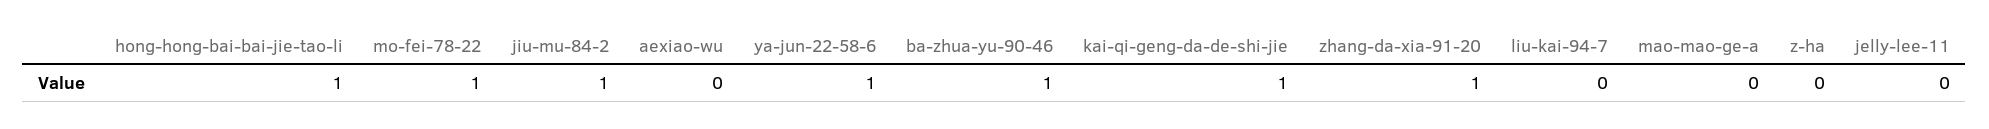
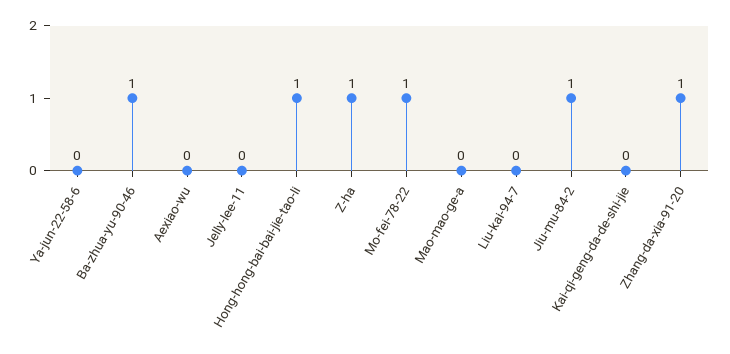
ya-jun-22-58-6: 1 -> 0
kai-qi-geng-da-de-shi-jie: 1 -> 0
z-ha: 0 -> 1

